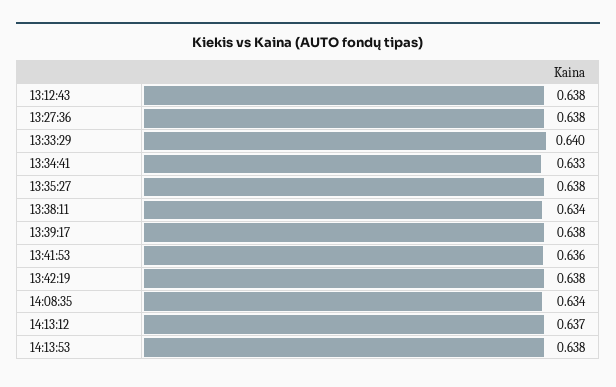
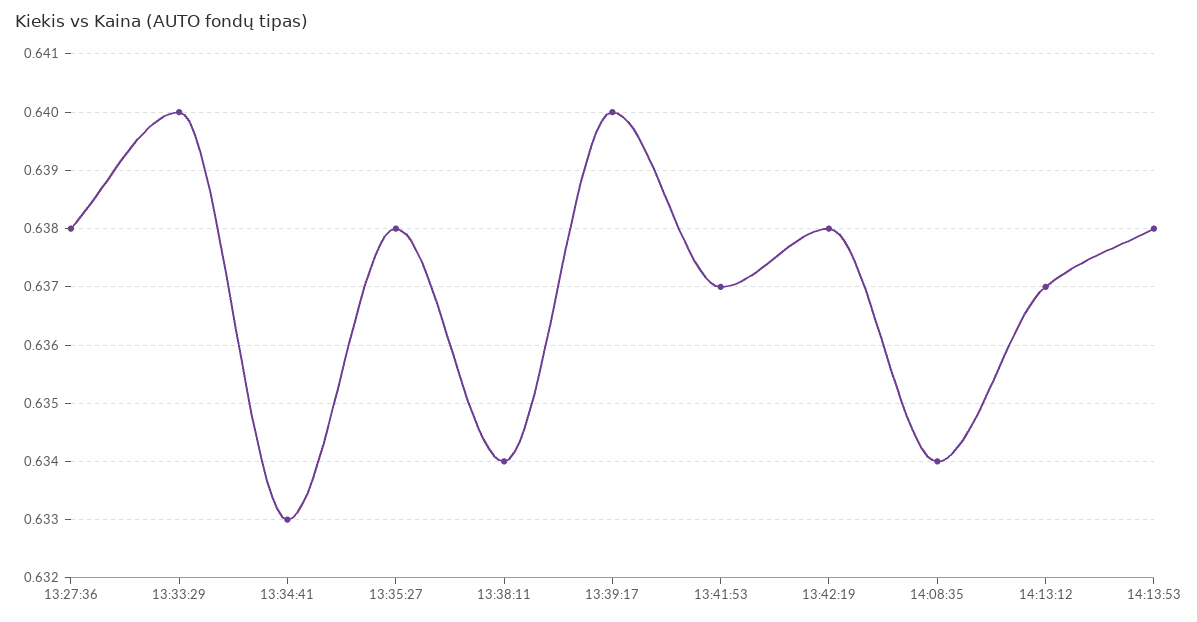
13:12:43: 0.638 -> none
13:39:17: 0.638 -> 0.64
13:41:53: 0.636 -> 0.637

